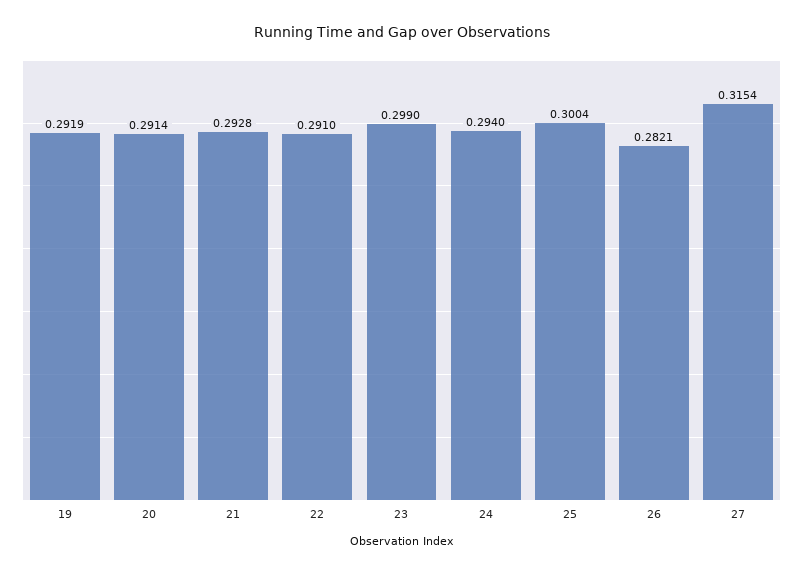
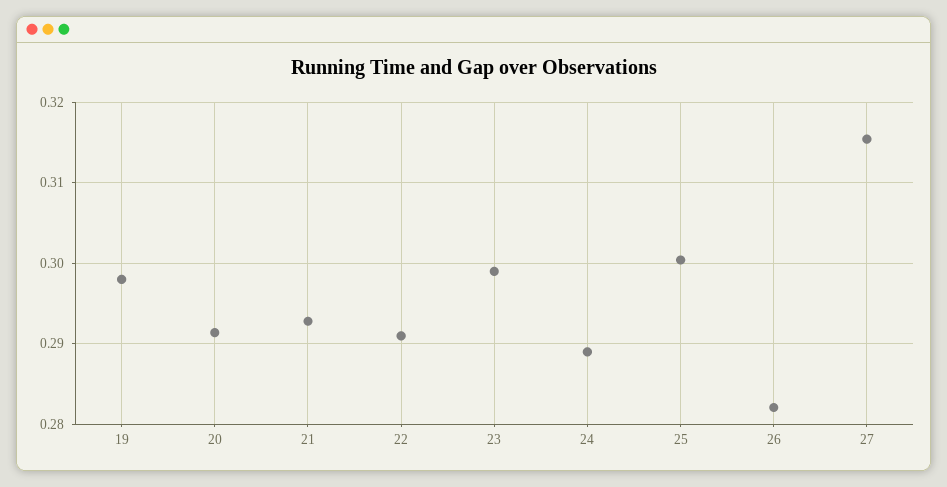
19: 0.2919 -> 0.298
24: 0.294 -> 0.289

